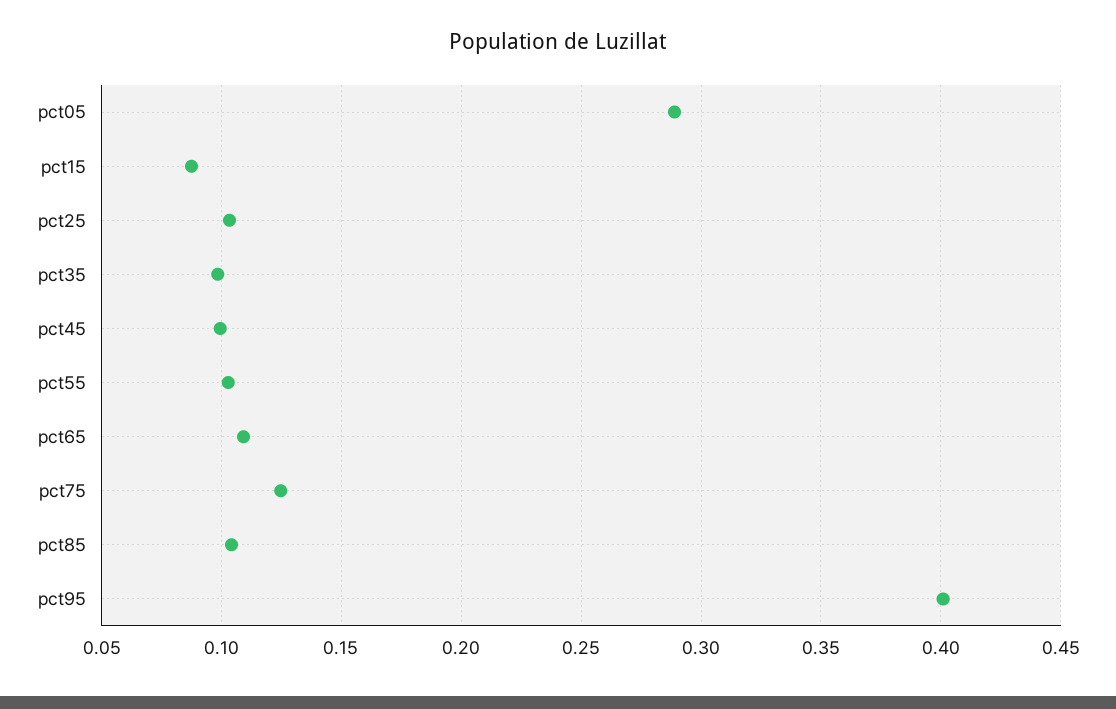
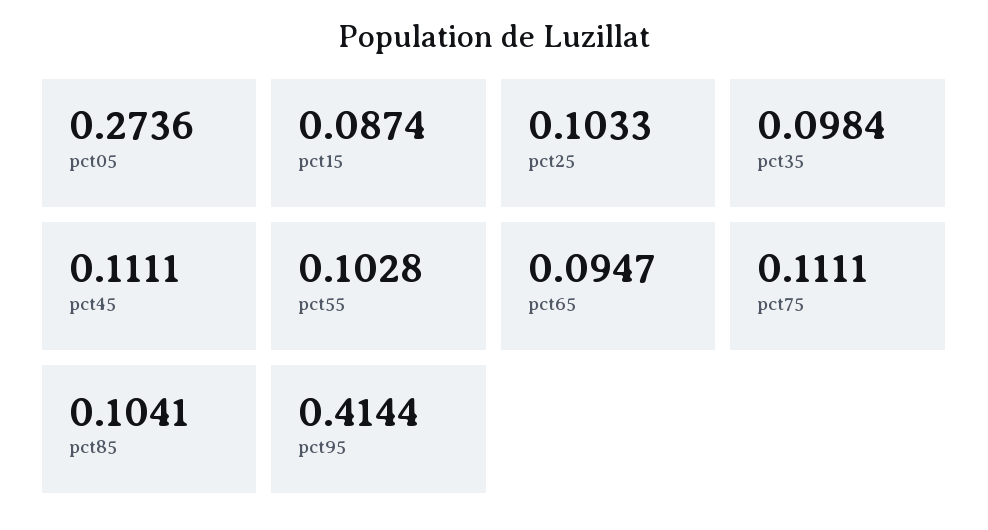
pct05: 0.29 -> 0.2736
pct45: 0.1 -> 0.1111
pct65: 0.11 -> 0.0947
pct75: 0.125 -> 0.1111
pct95: 0.4 -> 0.4144

